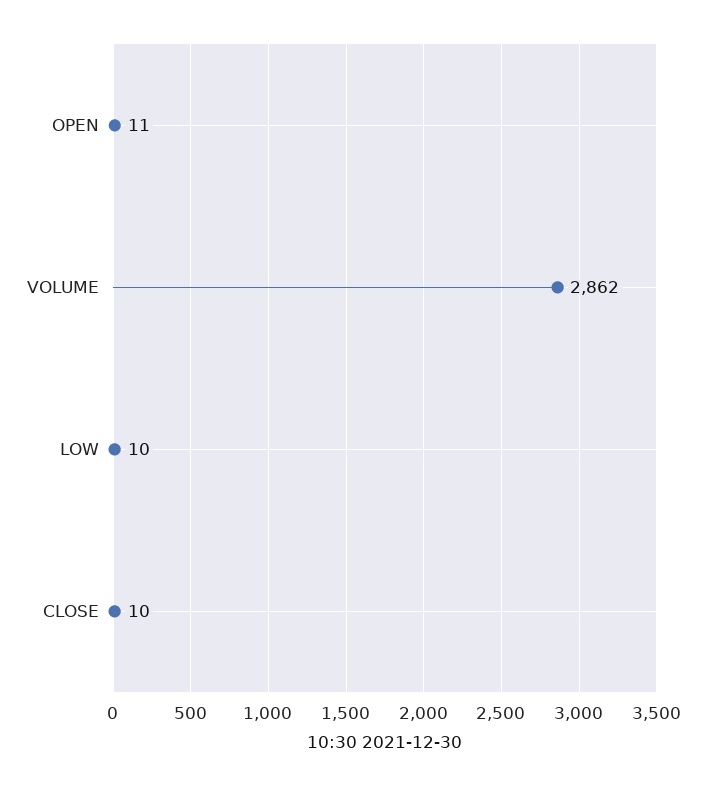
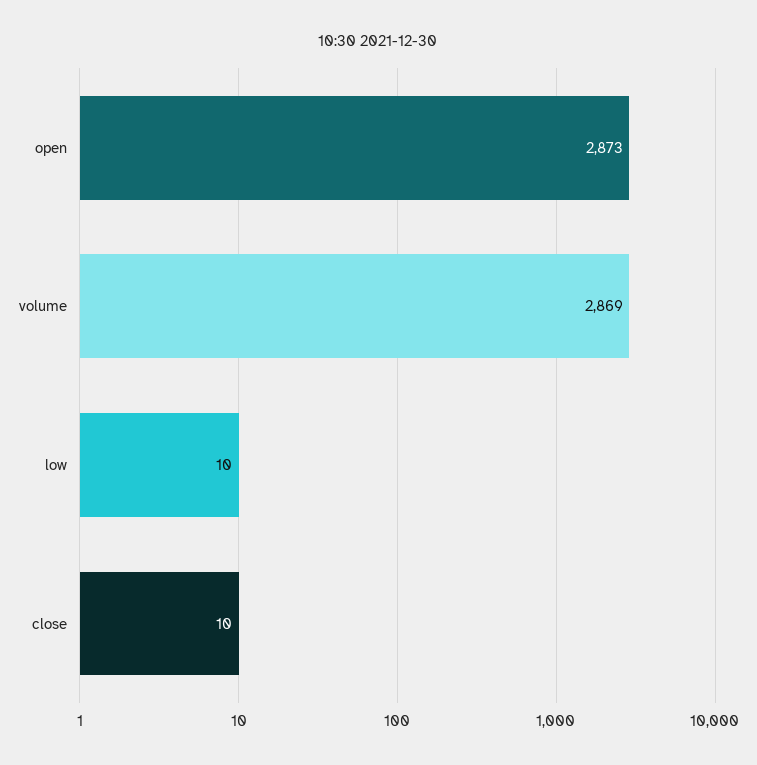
OPEN: 11 -> 2873
VOLUME: 2862 -> 2869

